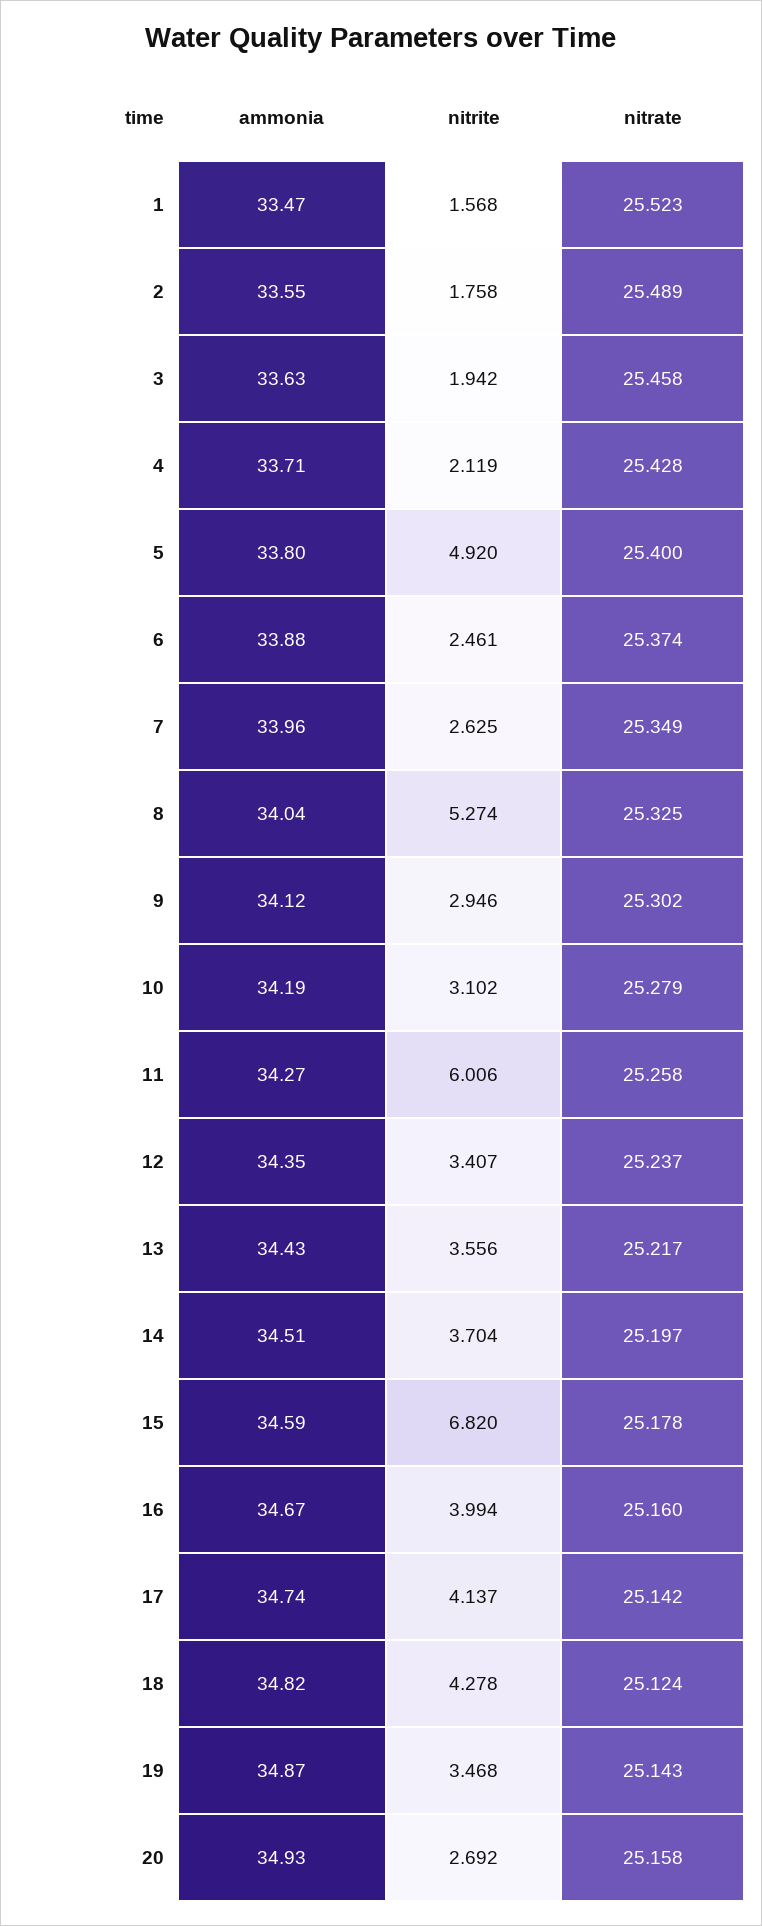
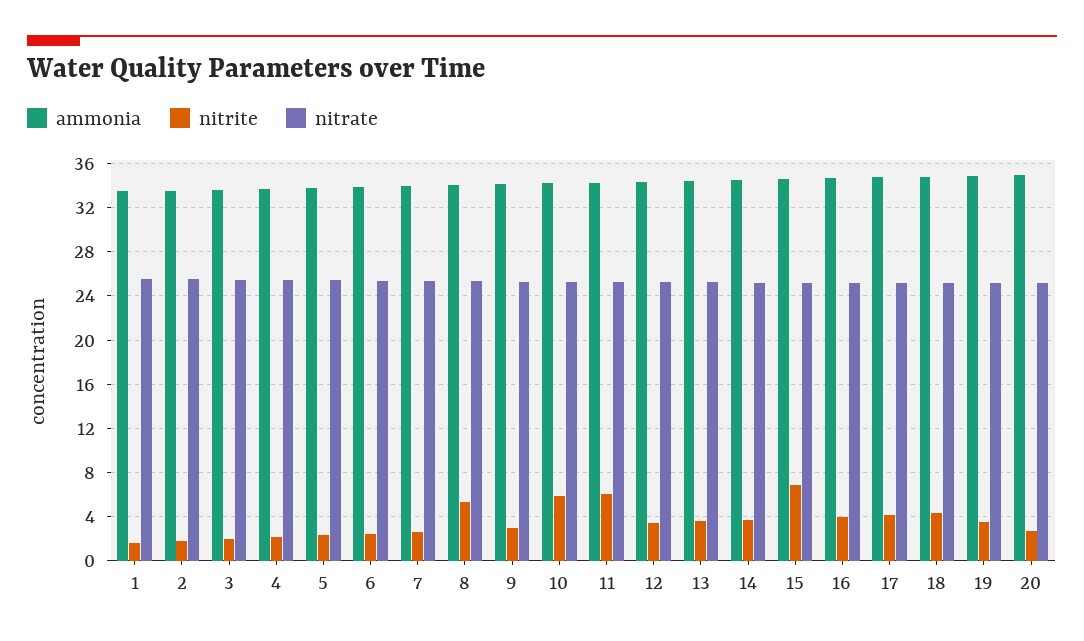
nitrite, 5: 4.92 -> 2
nitrite, 10: 3.102 -> 6

